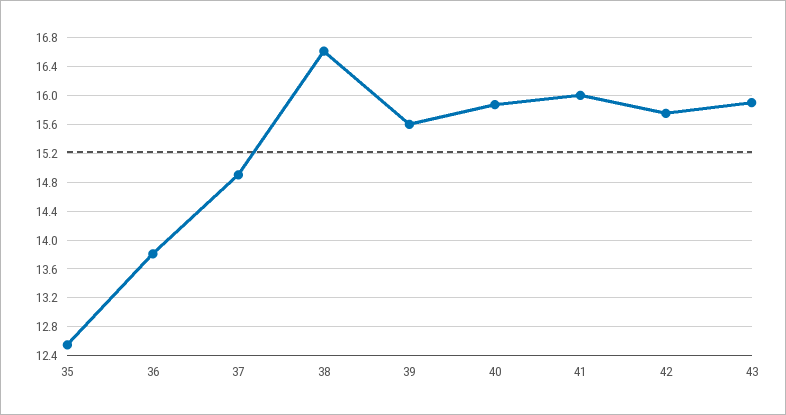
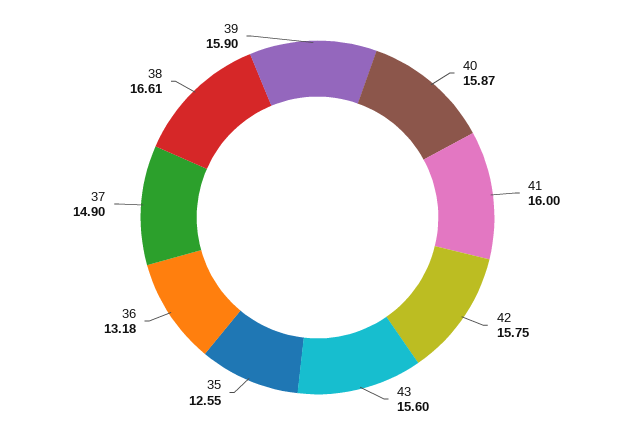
36: 13.8 -> 13.18
39: 15.6 -> 15.9
43: 15.9 -> 15.6

